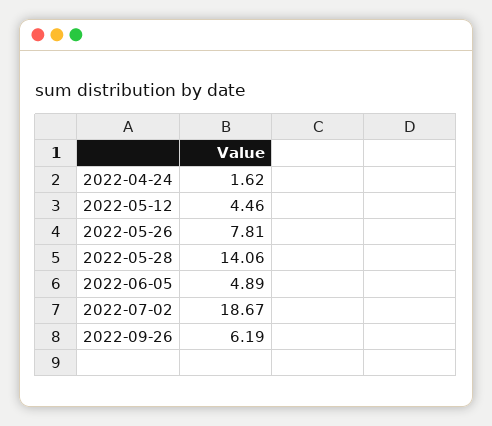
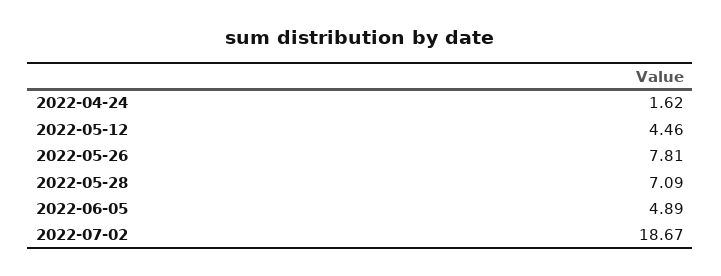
2022-05-28: 14.06 -> 7.09
2022-09-26: 6.19 -> none

